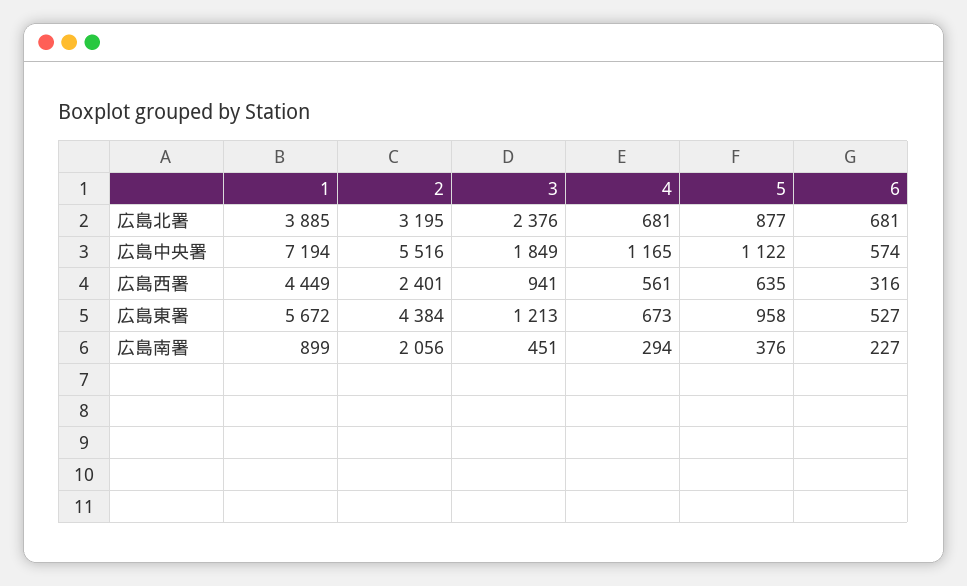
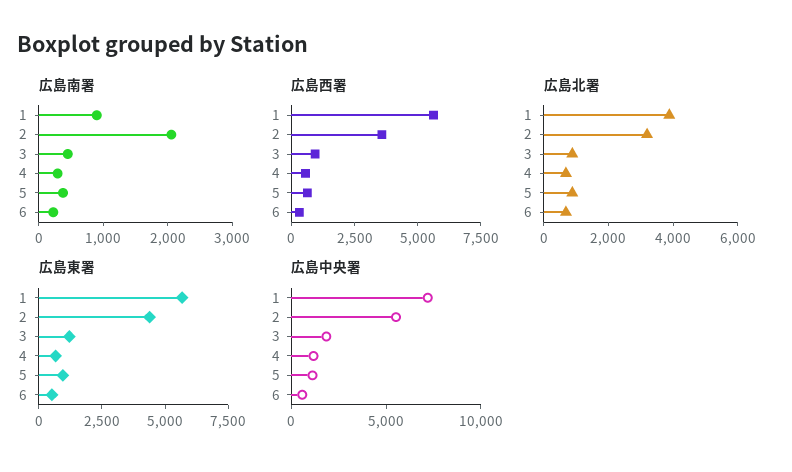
広島北署, 3: 2376 -> 1000
広島西署, 1: 4449 -> 5500
広島西署, 2: 2401 -> 3500

